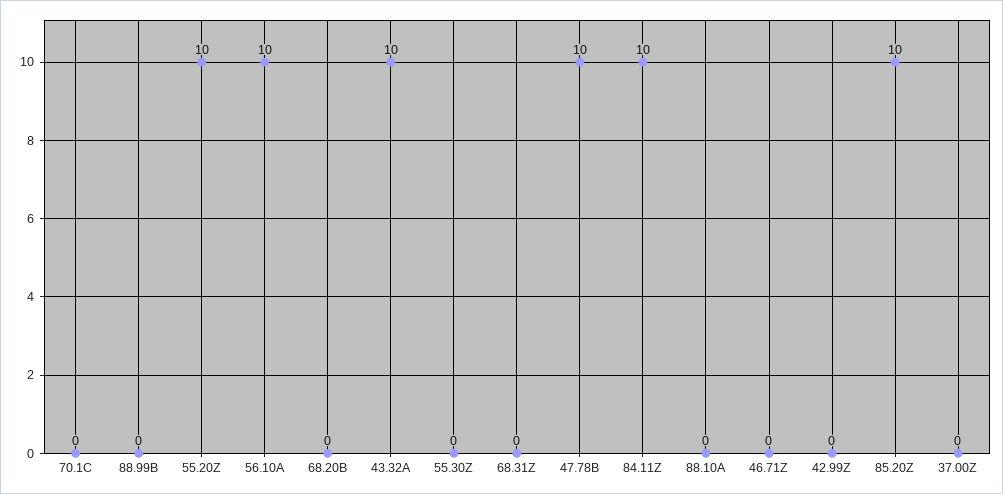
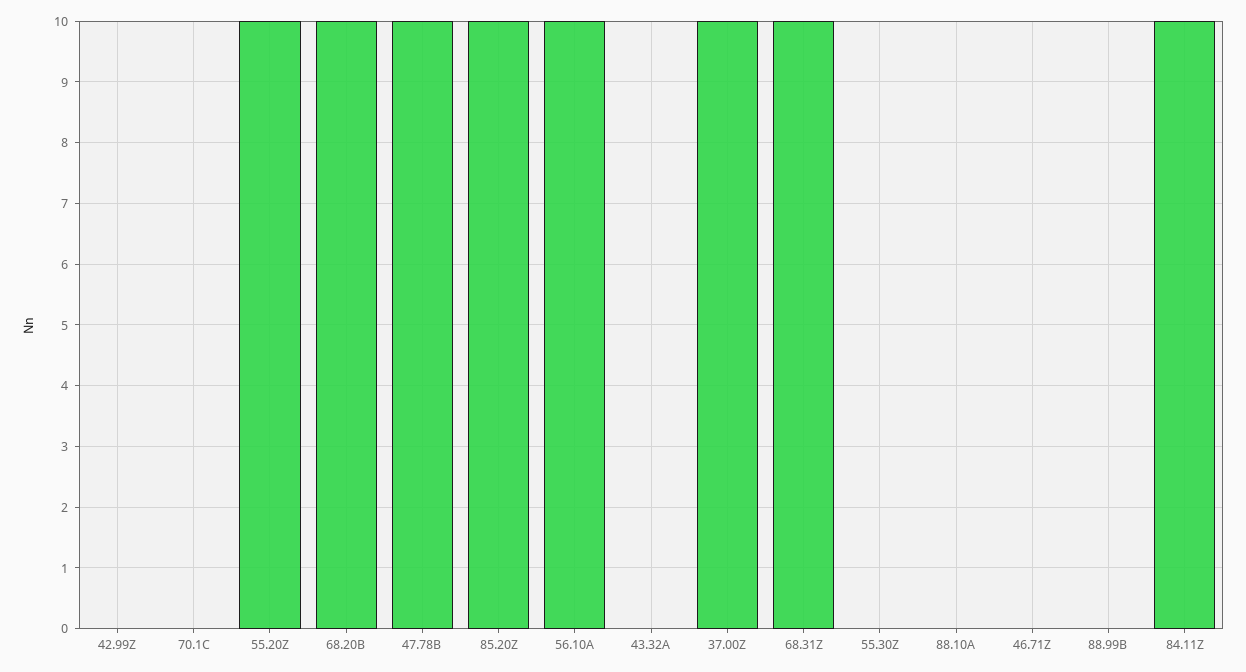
68.20B: 0 -> 10
43.32A: 10 -> 0
68.31Z: 0 -> 10
37.00Z: 0 -> 10

